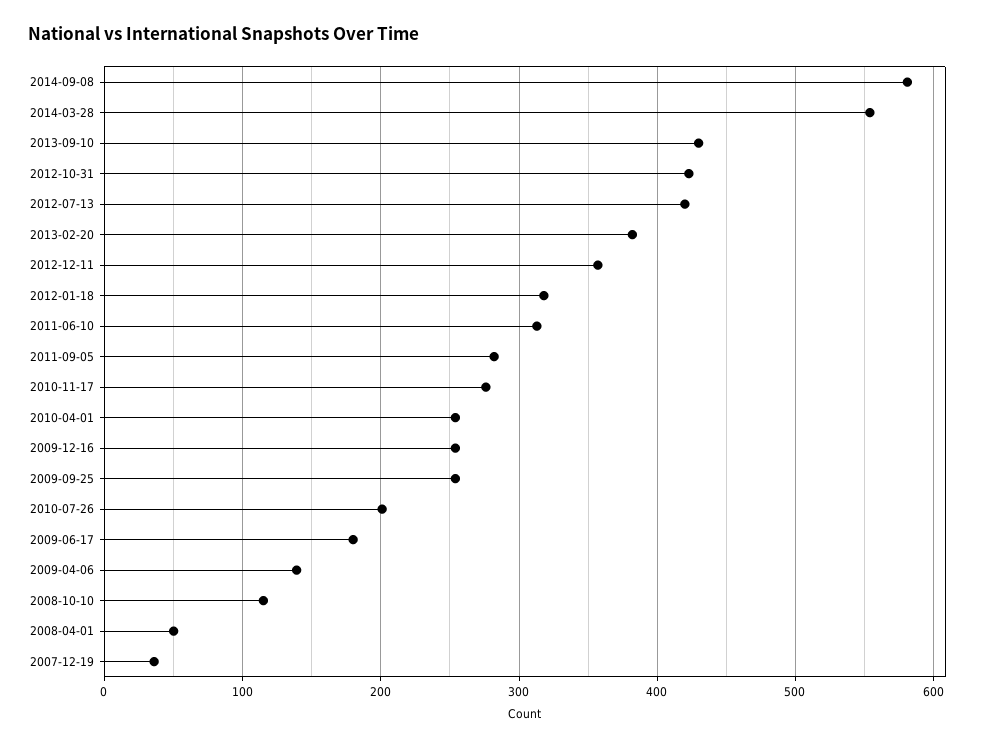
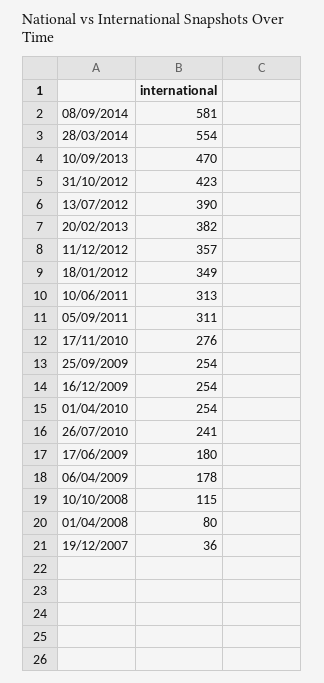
2013-09-10: 430 -> 470
2012-07-13: 420 -> 390
2012-01-18: 320 -> 349
2011-09-05: 280 -> 311
2010-07-26: 200 -> 241
2009-04-06: 140 -> 178
2008-04-01: 50 -> 80

